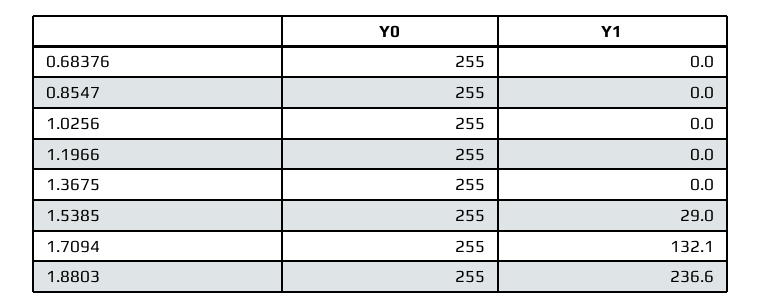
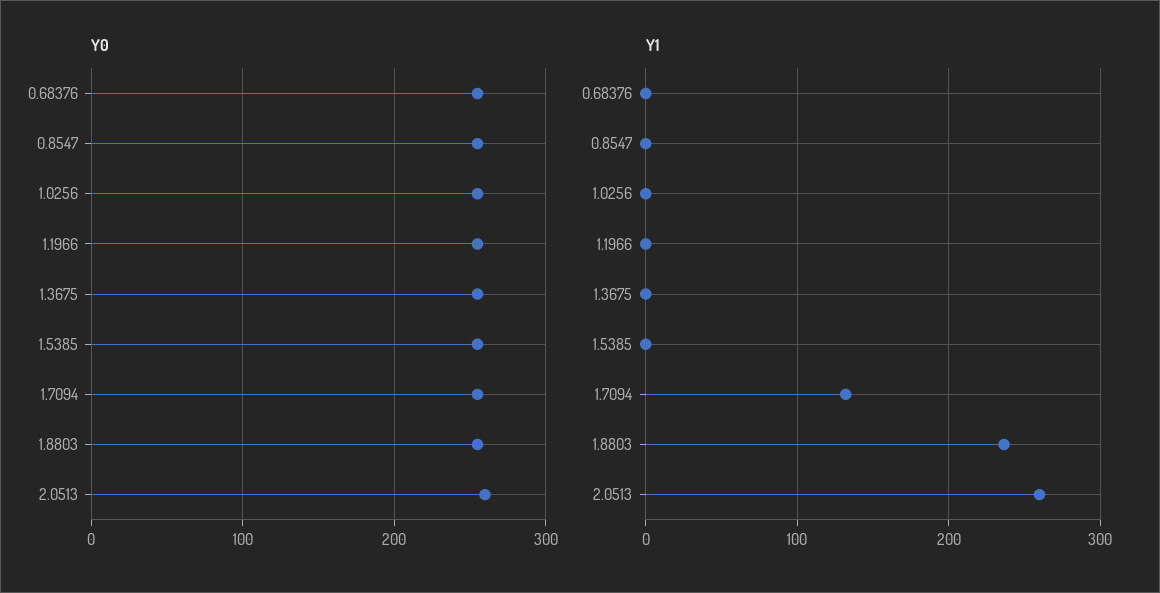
Y1, 1.5385: 29 -> 0
Y0, 2.0513: none -> 260
Y1, 2.0513: none -> 260

